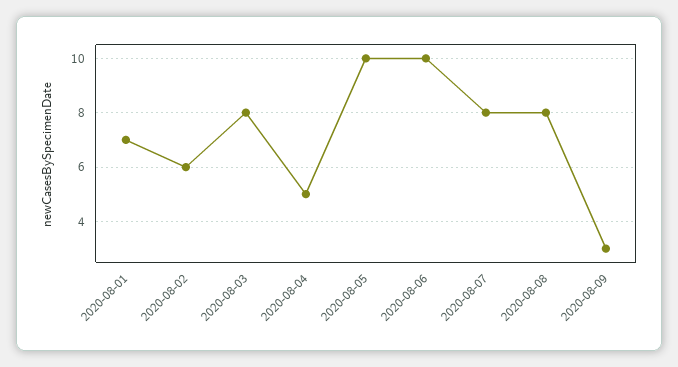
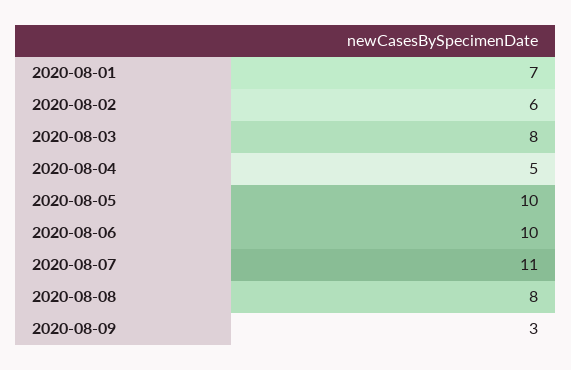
2020-08-07: 8 -> 11

